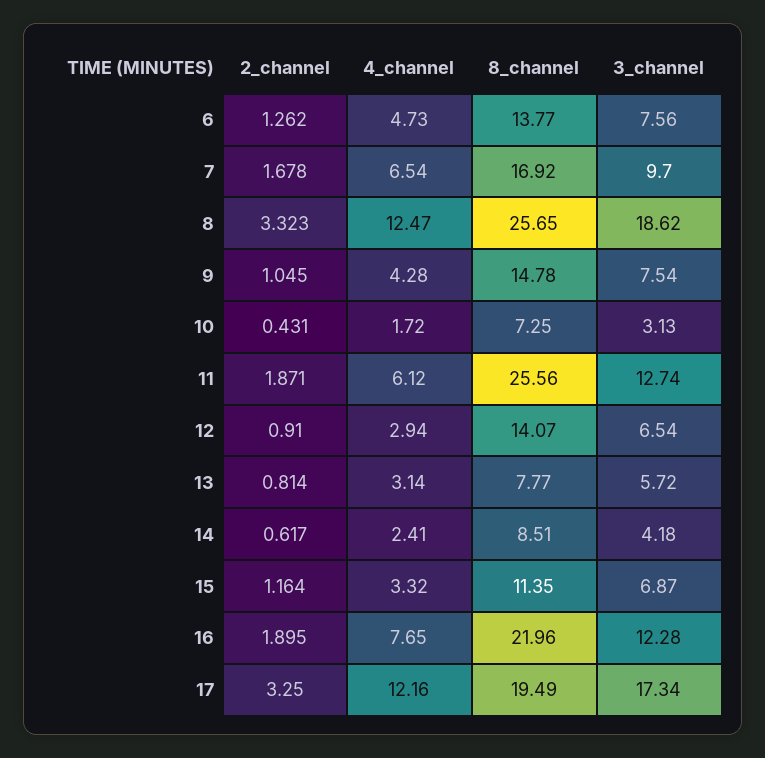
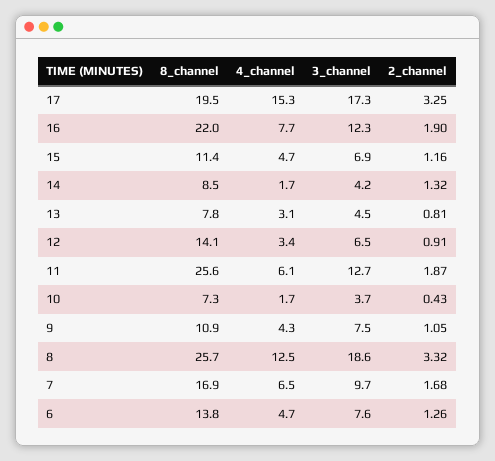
8_channel, 9: 14.78 -> 10.9
3_channel, 10: 3.13 -> 3.7
4_channel, 12: 2.94 -> 3.4
3_channel, 13: 5.72 -> 4.5
2_channel, 14: 0.617 -> 1.32
4_channel, 14: 2.41 -> 1.7
4_channel, 15: 3.32 -> 4.7
4_channel, 17: 12.16 -> 15.3

